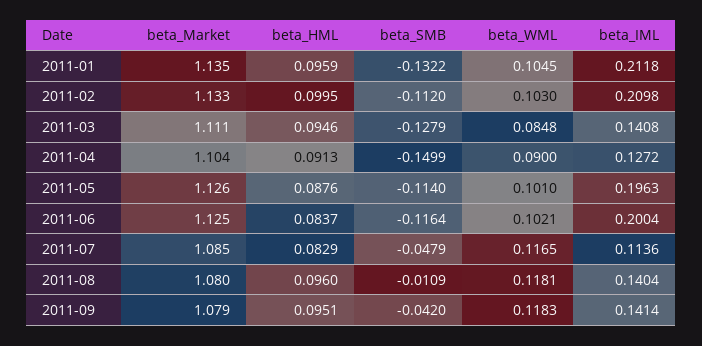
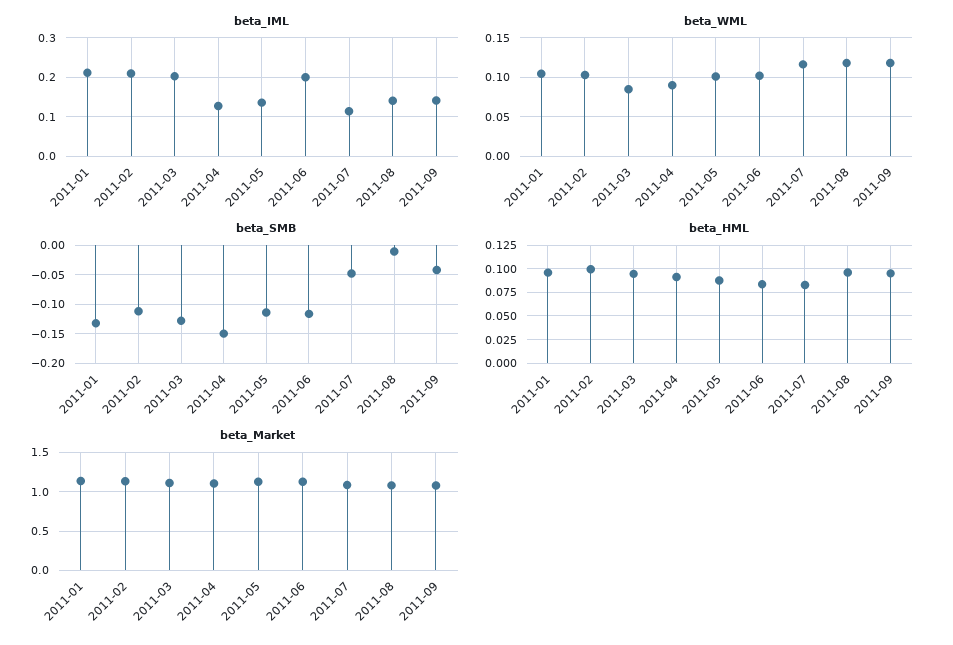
beta_IML, 2011-03: 0.1408 -> 0.2
beta_IML, 2011-05: 0.1963 -> 0.14

